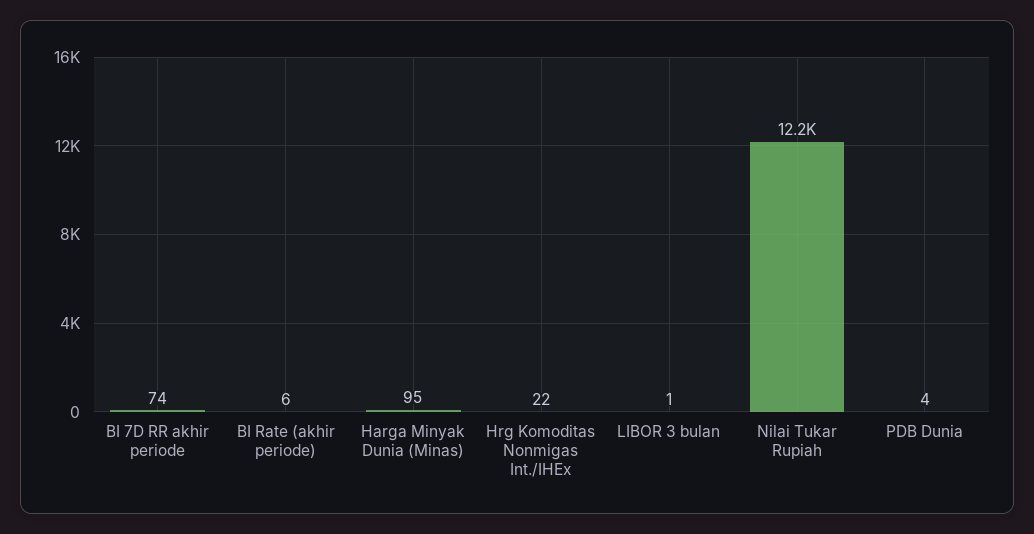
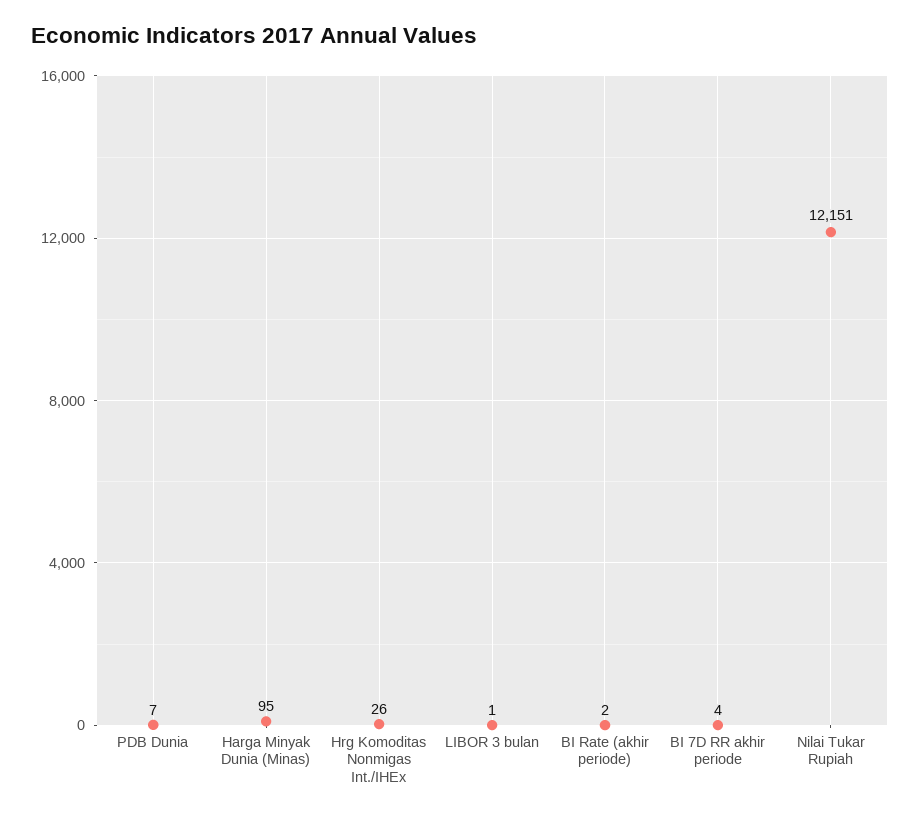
BI 7D RR akhir periode: 74 -> 4
BI Rate (akhir periode): 6 -> 2
Hrg Komoditas Nonmigas Int./IHEx: 22 -> 26
PDB Dunia: 4 -> 7

